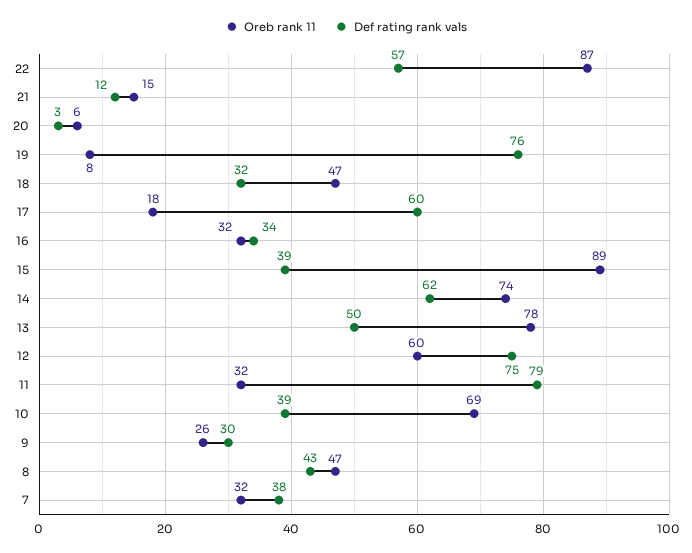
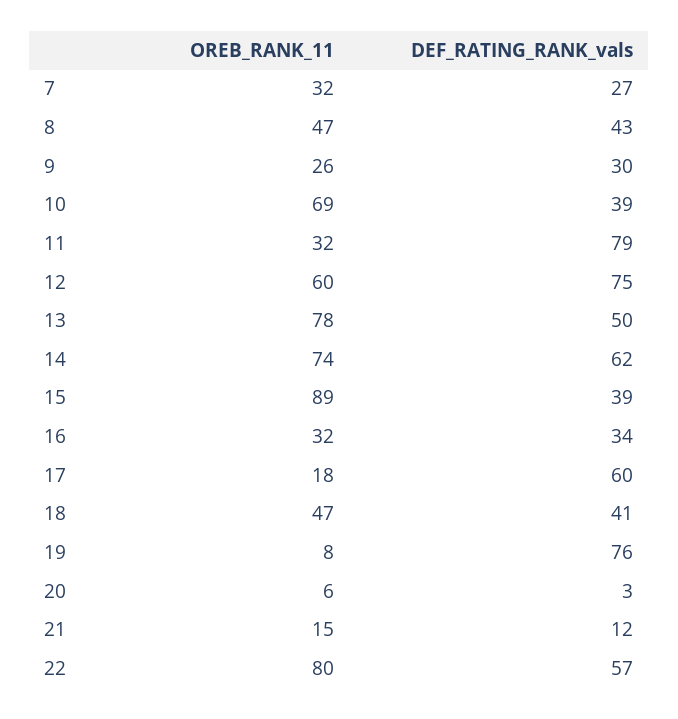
Oreb rank 11, 22: 87 -> 80
Def rating rank vals, 18: 32 -> 41
Def rating rank vals, 7: 38 -> 27

